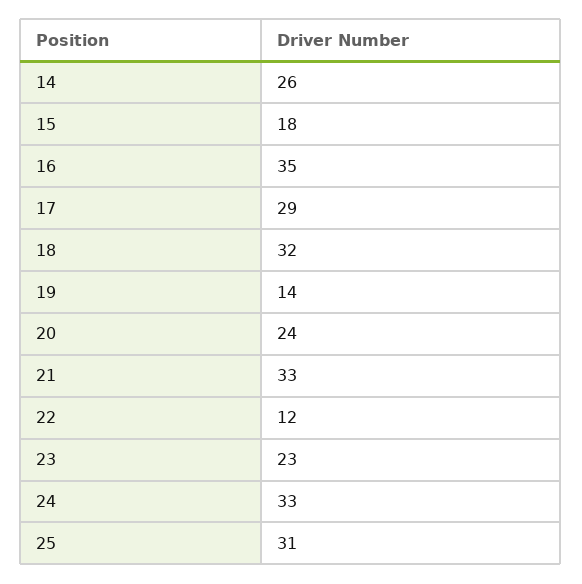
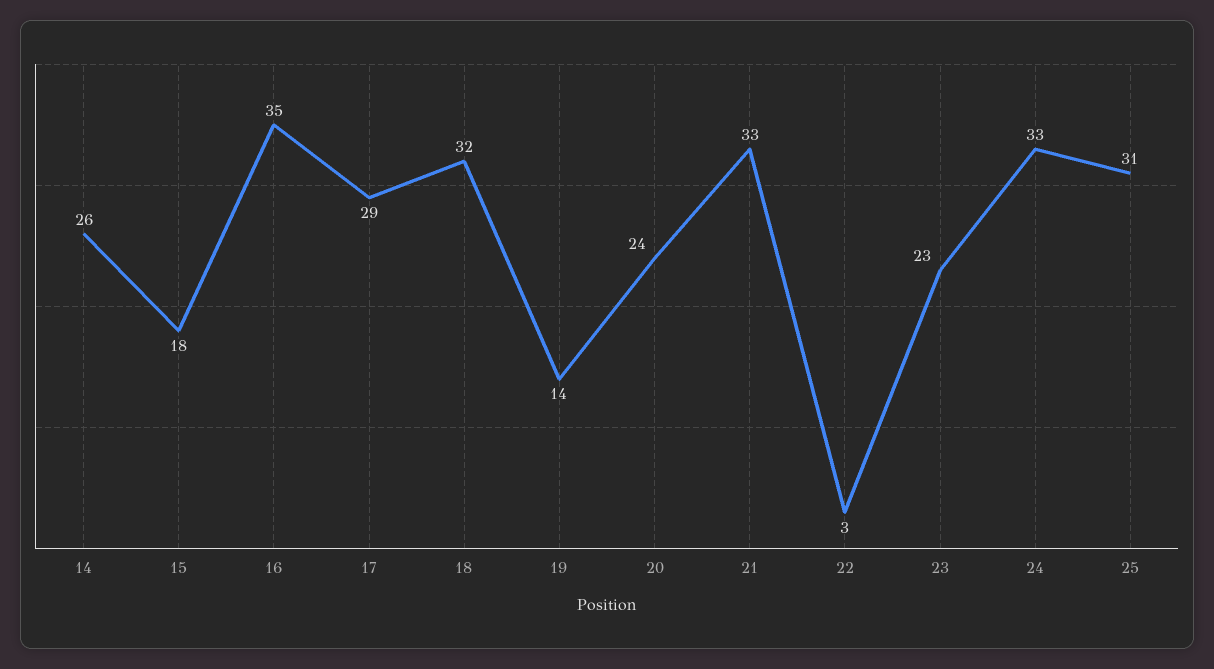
22: 12 -> 3

